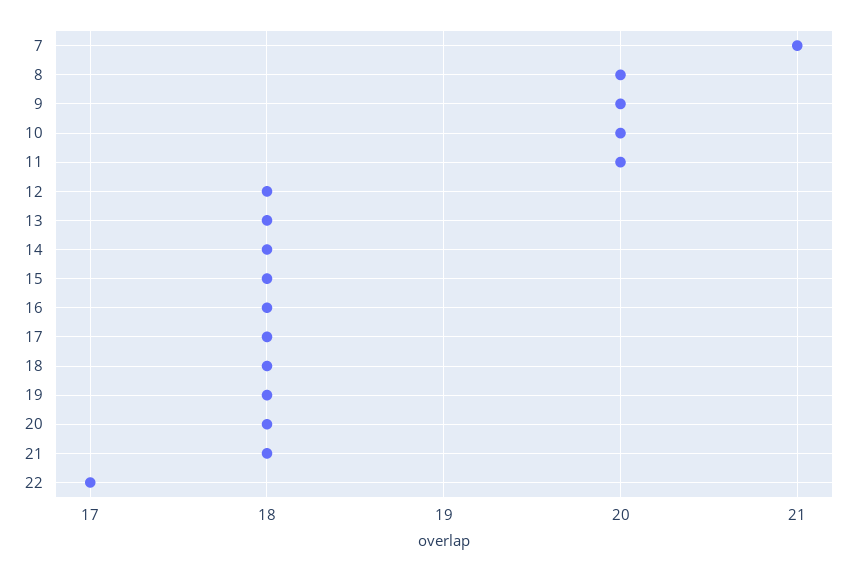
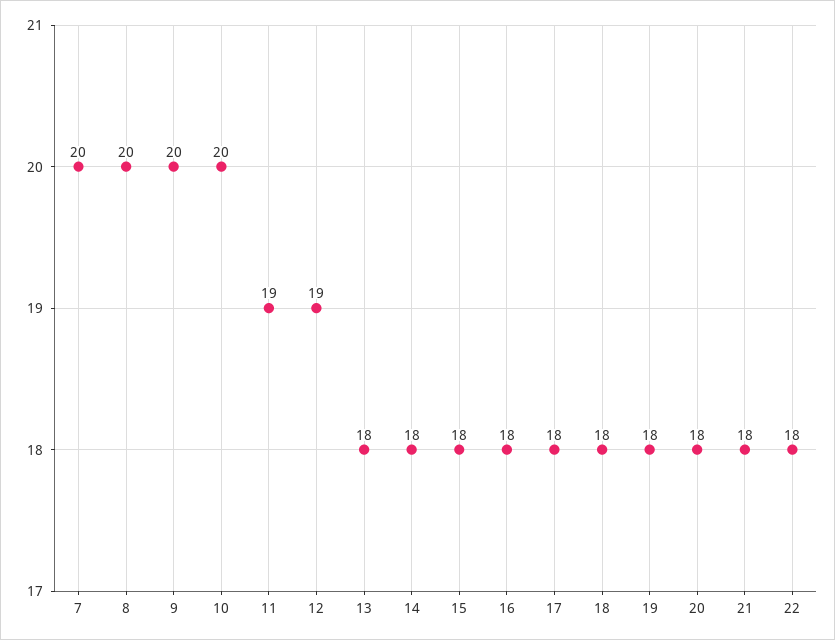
7: 21 -> 20
11: 20 -> 19
12: 18 -> 19
22: 17 -> 18

